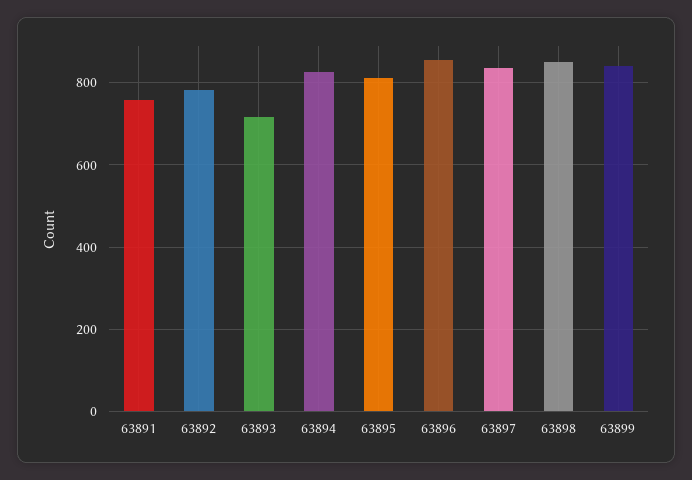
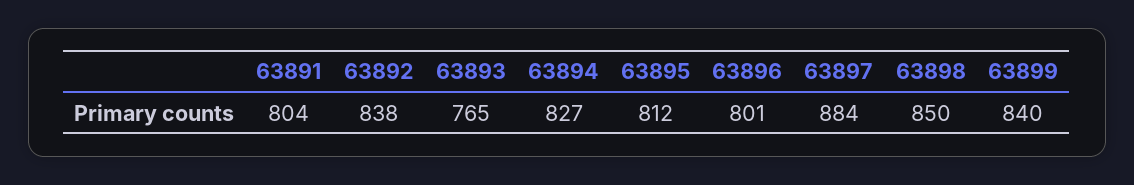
63891: 760 -> 804
63892: 780 -> 838
63893: 720 -> 765
63896: 860 -> 801
63897: 840 -> 884

